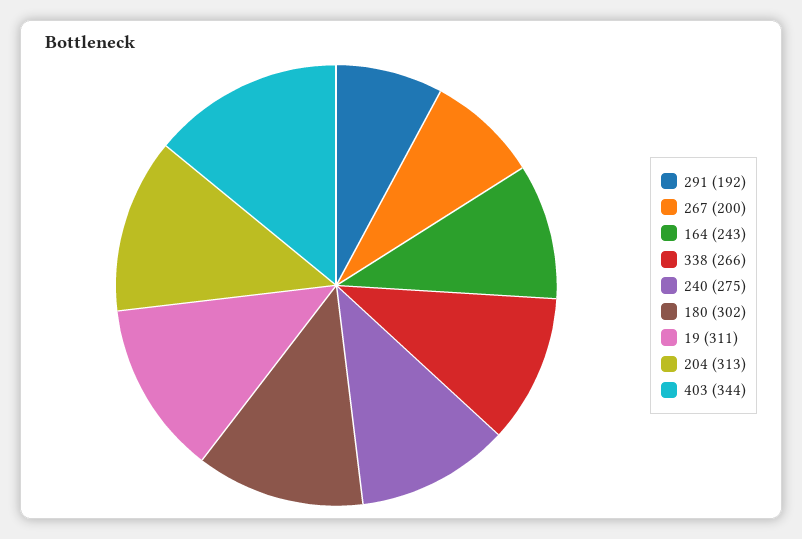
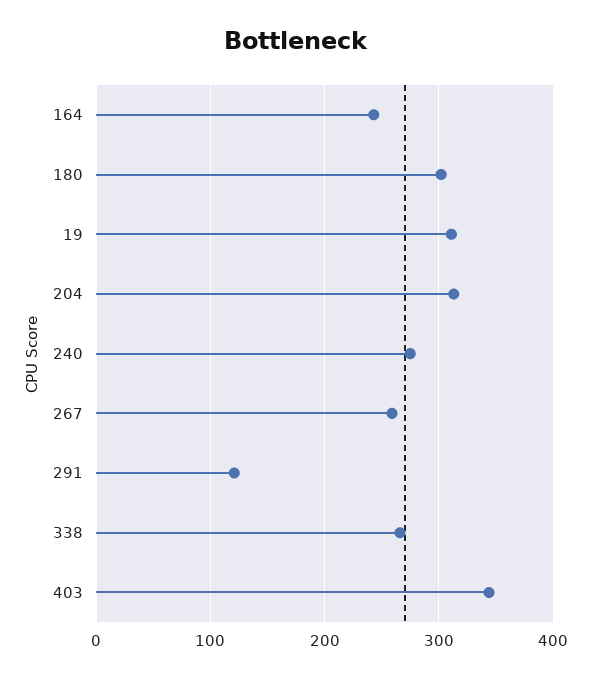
291: 192 -> 120
267: 200 -> 260

